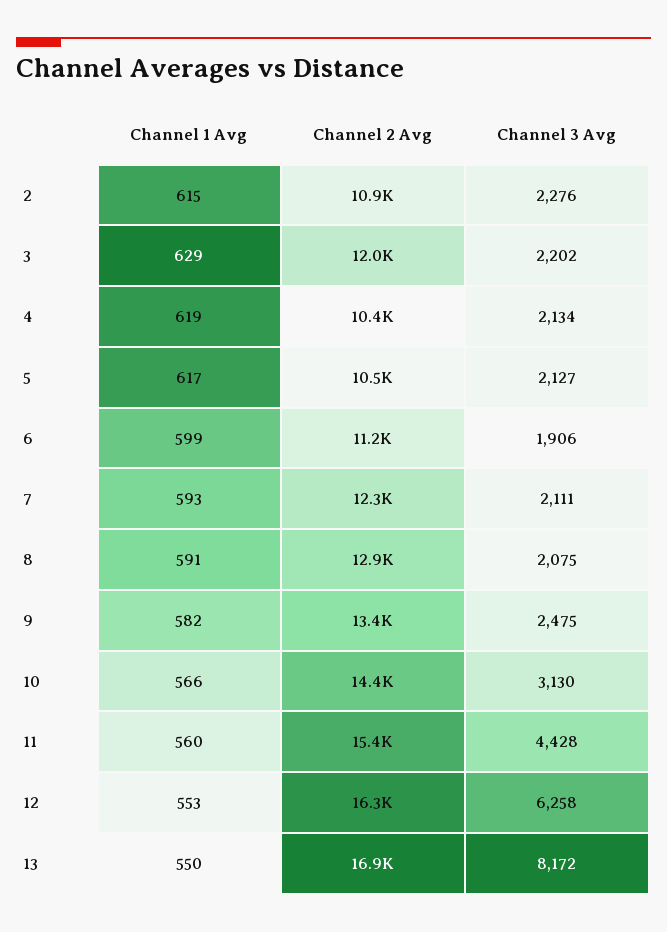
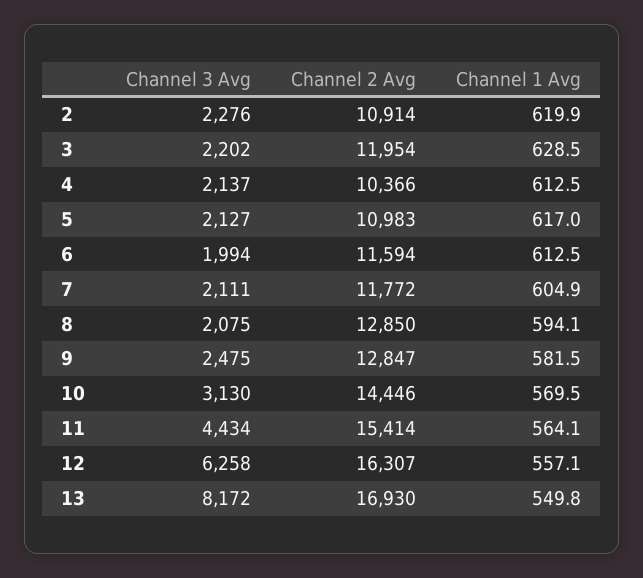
Channel 1 Avg, 2: 615 -> 619.9
Channel 1 Avg, 4: 619 -> 612.5
Channel 3 Avg, 4: 2134 -> 2137
Channel 2 Avg, 5: 10500 -> 10983
Channel 1 Avg, 6: 599 -> 612.5
Channel 2 Avg, 6: 11200 -> 11594
Channel 3 Avg, 6: 1906 -> 1994
Channel 1 Avg, 7: 593 -> 604.9
Channel 2 Avg, 7: 12300 -> 11772
Channel 1 Avg, 8: 591 -> 594.1
Channel 2 Avg, 9: 13400 -> 12847
Channel 1 Avg, 10: 566 -> 569.5
Channel 1 Avg, 11: 560 -> 564.1
Channel 3 Avg, 11: 4428 -> 4434
Channel 1 Avg, 12: 553 -> 557.1

